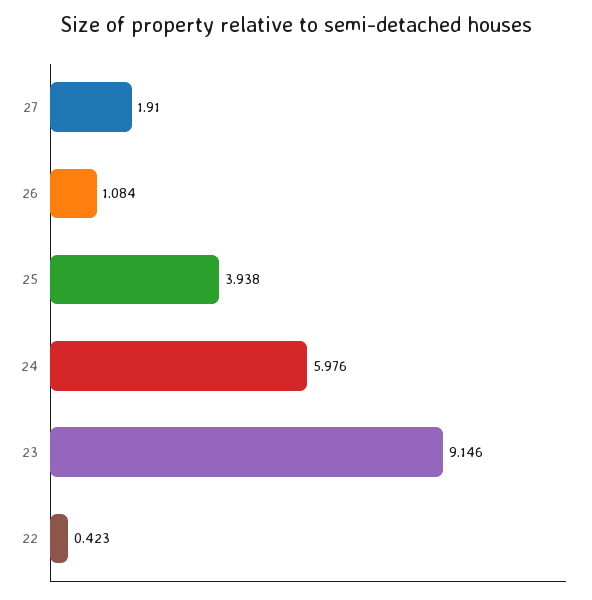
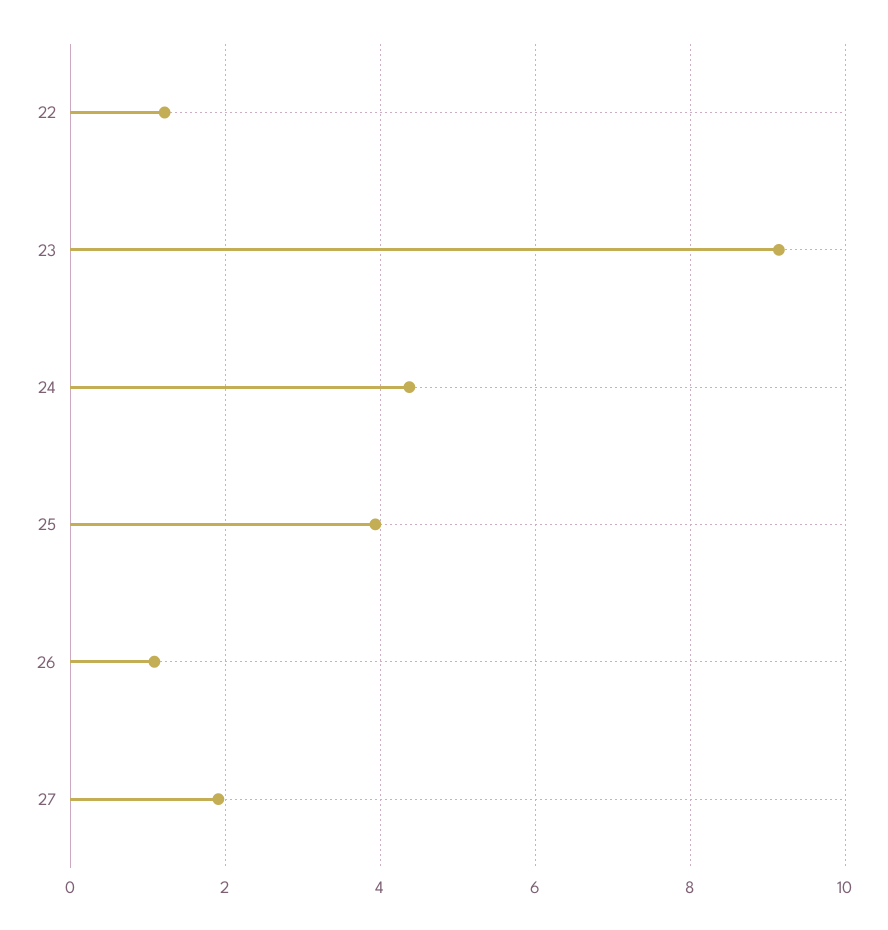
24: 5.976 -> 4.4
22: 0.423 -> 1.2

